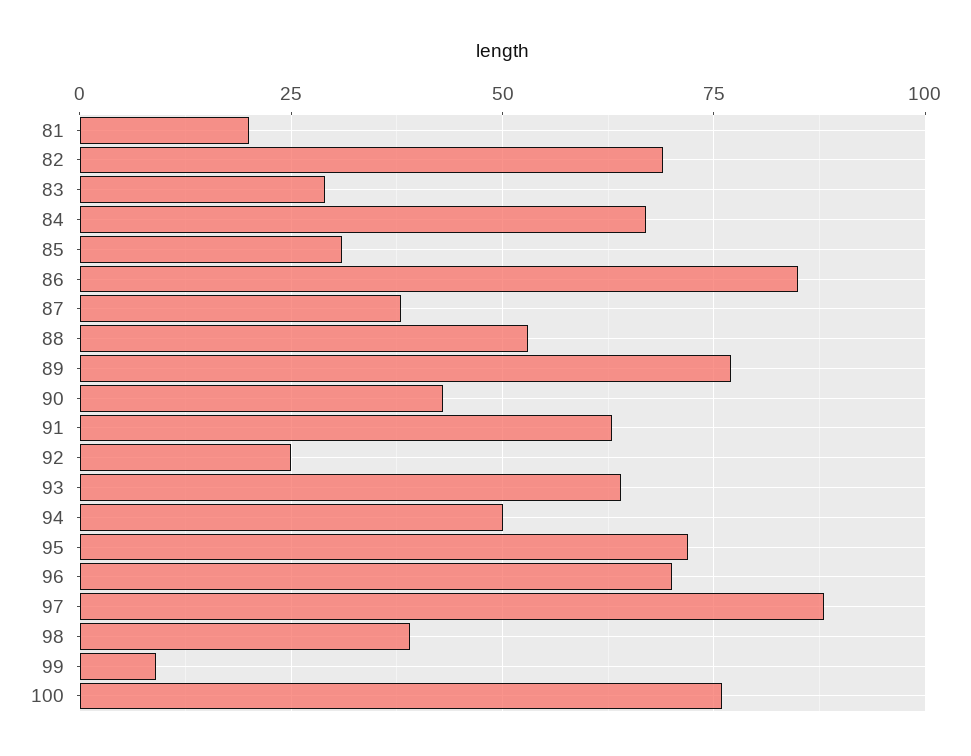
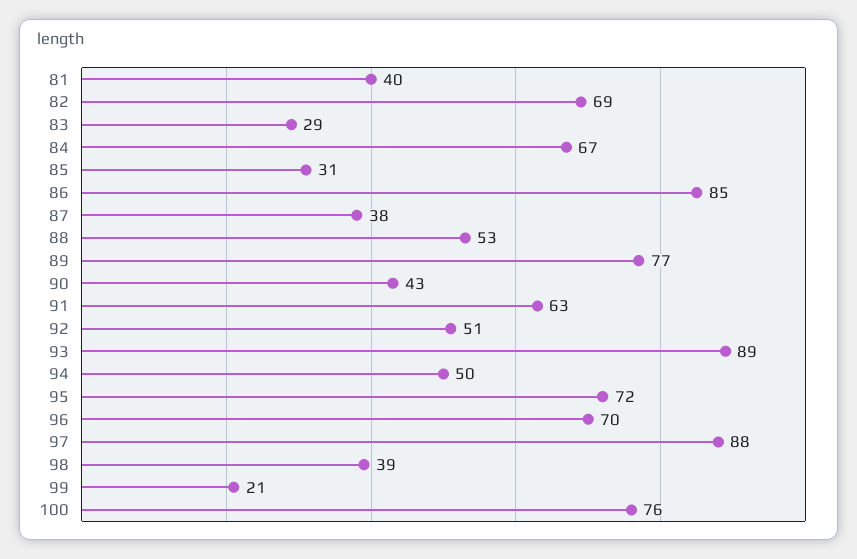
81: 20 -> 40
92: 25 -> 51
93: 65 -> 89
99: 10 -> 21

